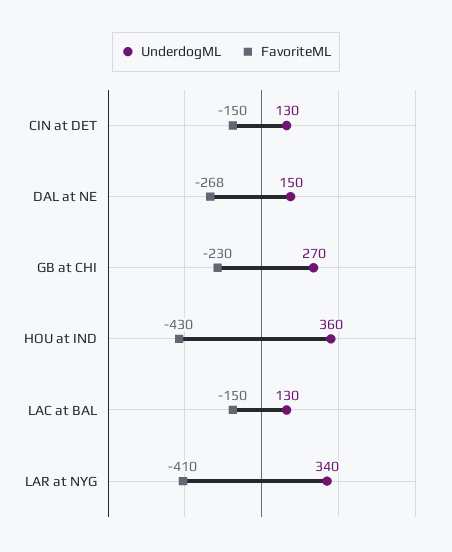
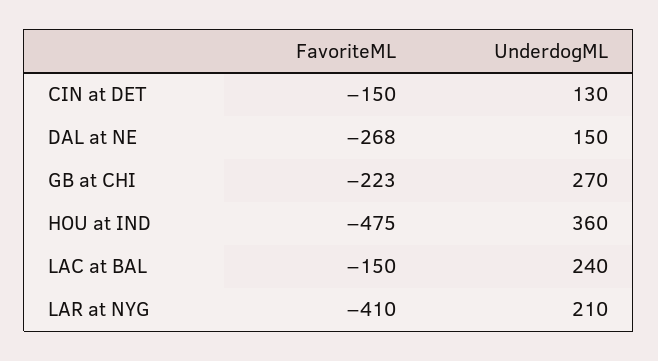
FavoriteML, GB at CHI: -230 -> -223
FavoriteML, HOU at IND: -430 -> -475
UnderdogML, LAC at BAL: 130 -> 240
UnderdogML, LAR at NYG: 340 -> 210

